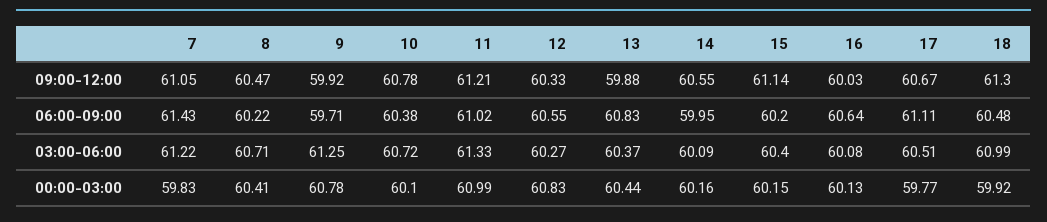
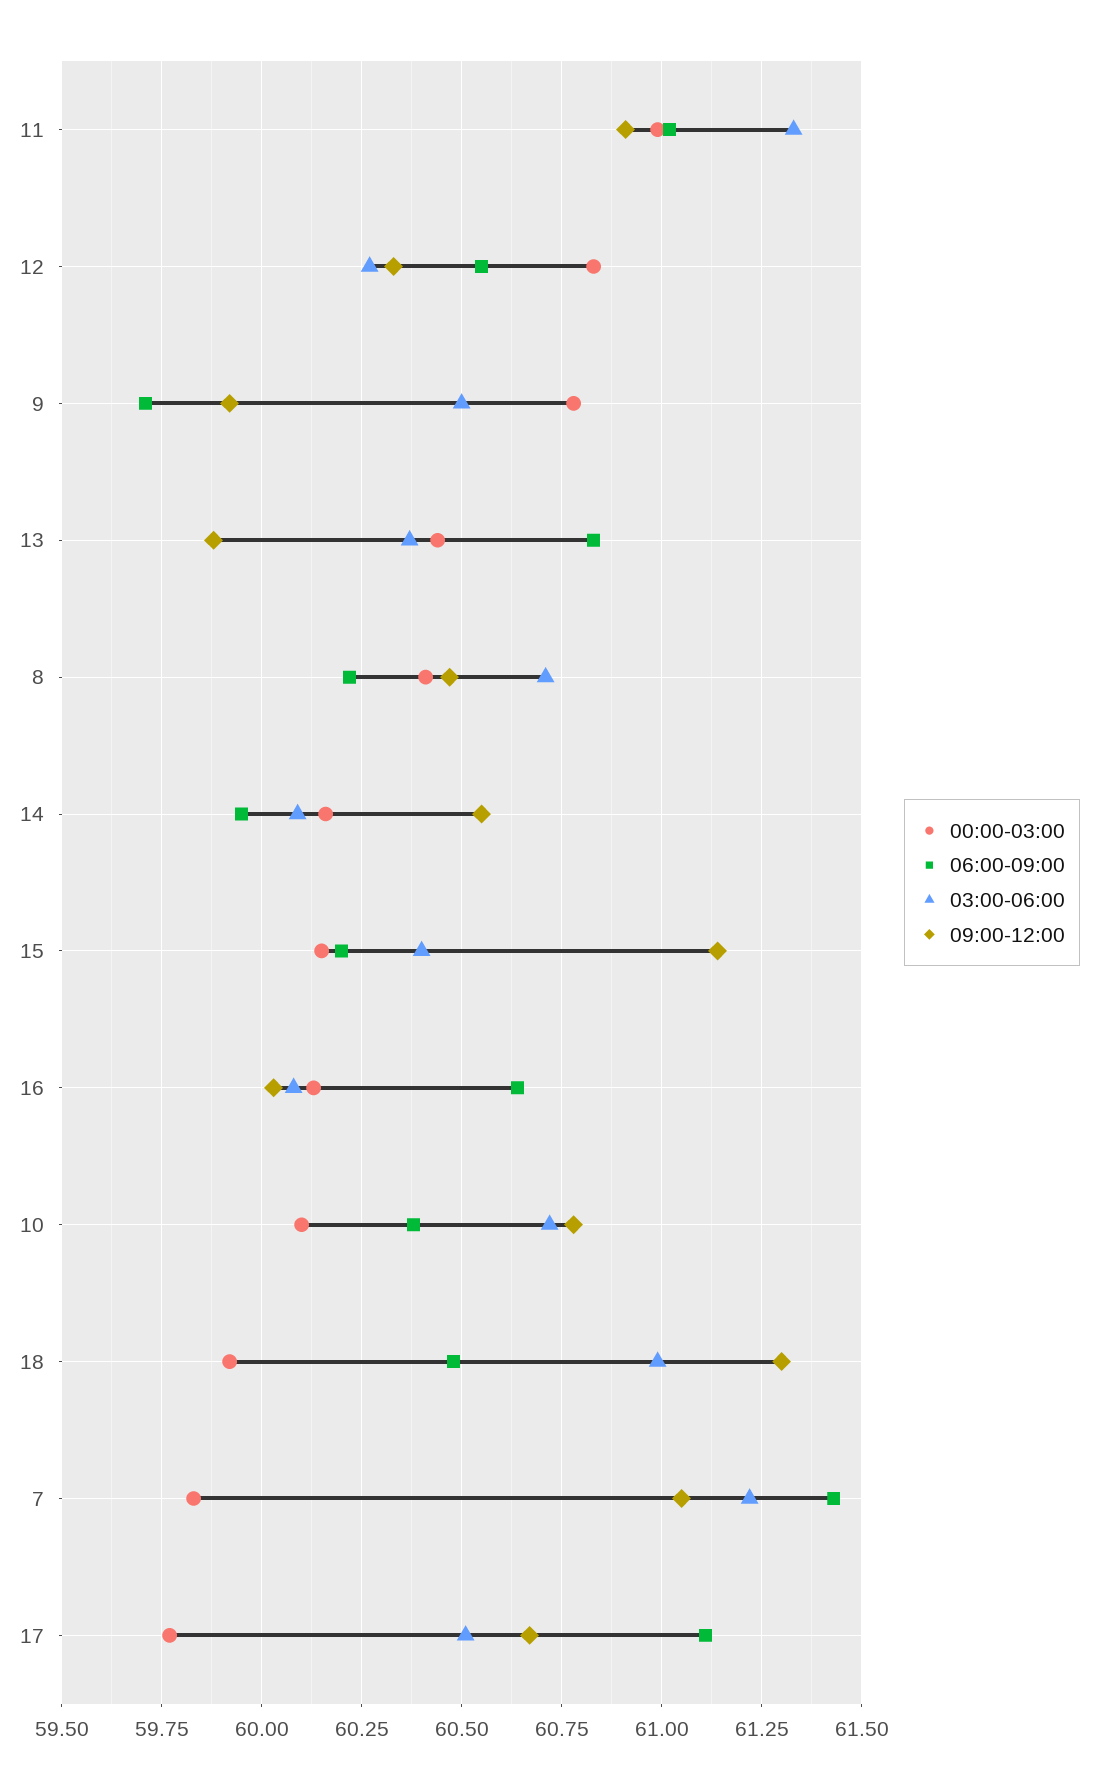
09:00-12:00, 11: 61.21 -> 60.9
03:00-06:00, 9: 61.25 -> 60.5

